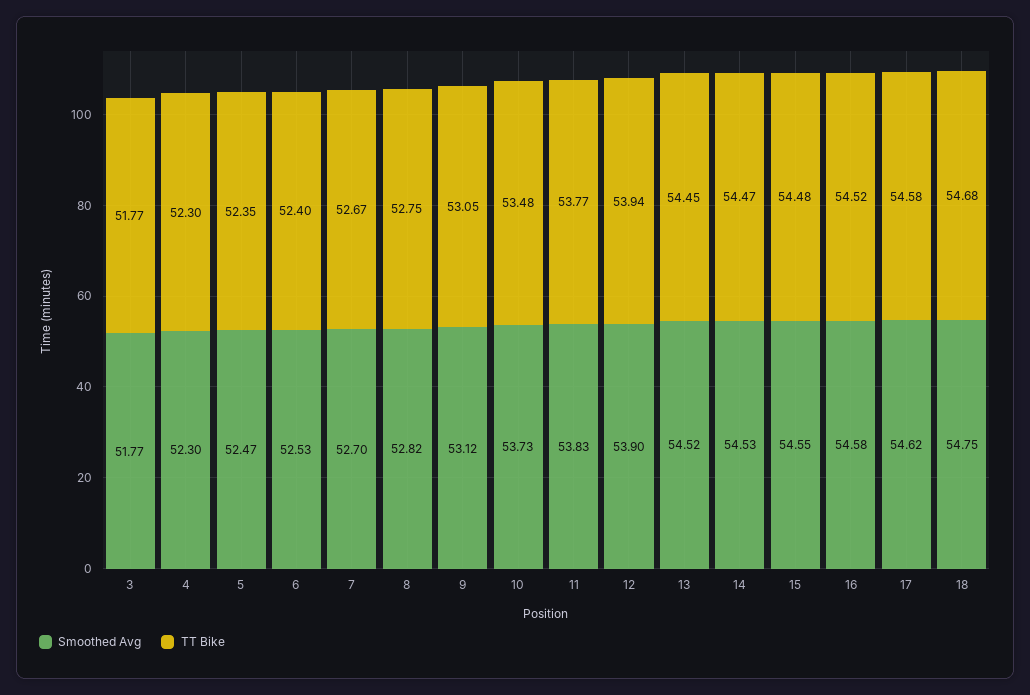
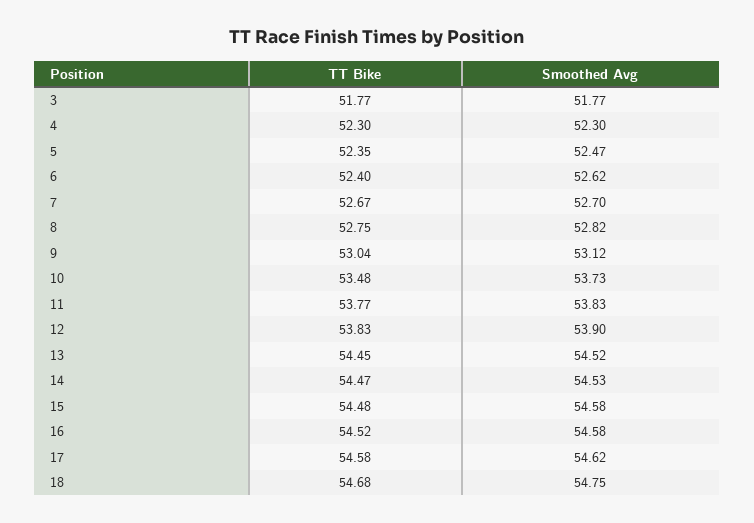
Smoothed Avg, 6: 52.53 -> 52.62
TT Bike, 9: 53.05 -> 53.04
TT Bike, 12: 53.94 -> 53.83
Smoothed Avg, 15: 54.55 -> 54.58

